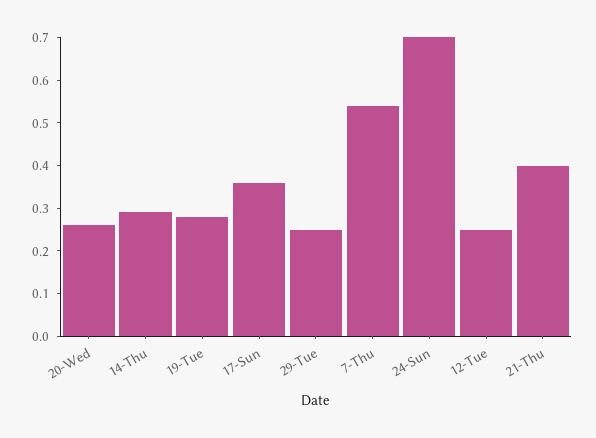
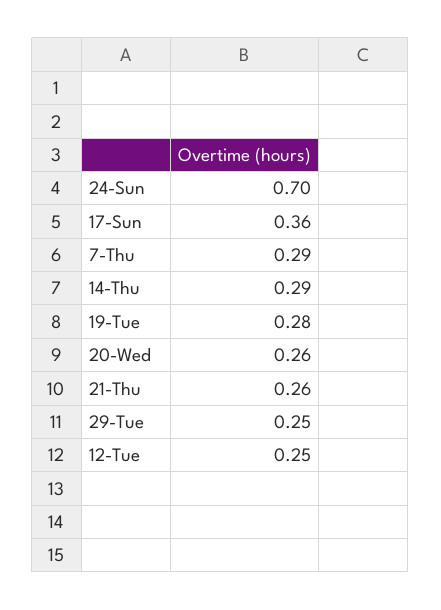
7-Thu: 0.55 -> 0.29
21-Thu: 0.4 -> 0.26

